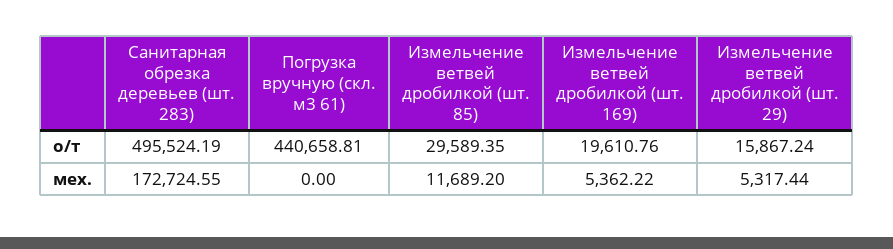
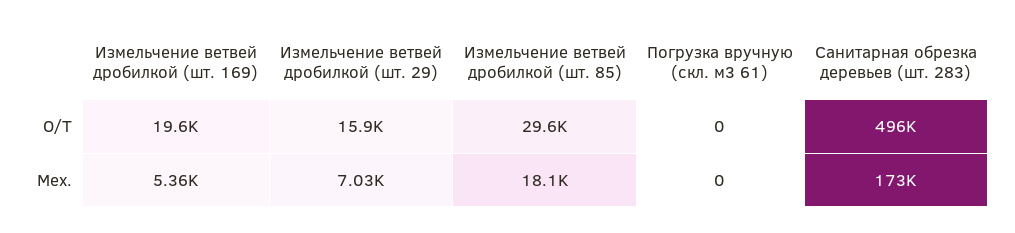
Погрузка вручную (скл. м3 61), о/т: 440658.81 -> 0
Измельчение ветвей дробилкой (шт. 85), мех.: 11689.2 -> 18100
Измельчение ветвей дробилкой (шт. 29), мех.: 5317.44 -> 7030

